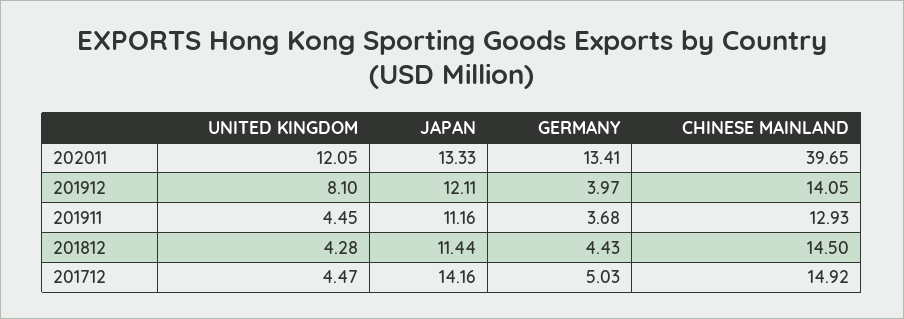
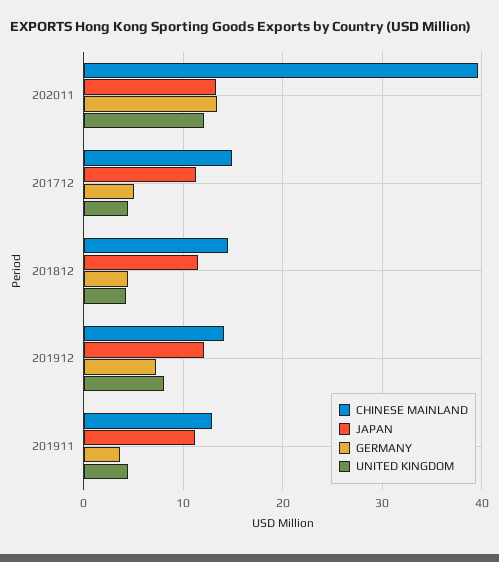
GERMANY, 201912: 3.97 -> 7
JAPAN, 201712: 14.16 -> 11

